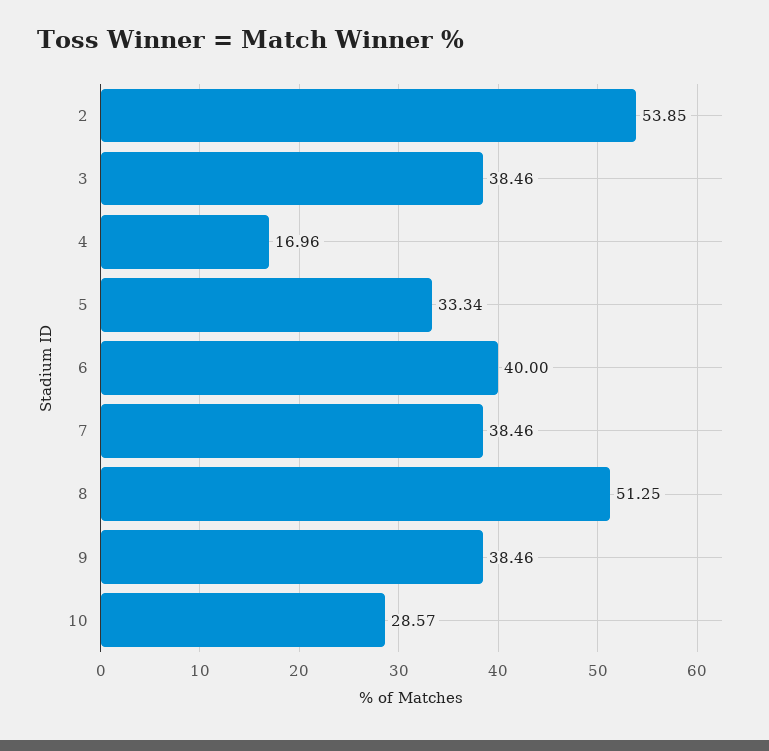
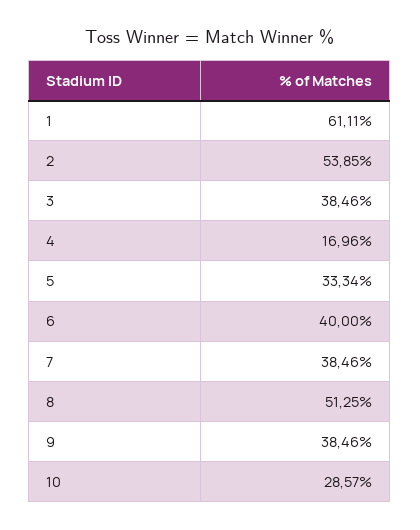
1: none -> 61.11

